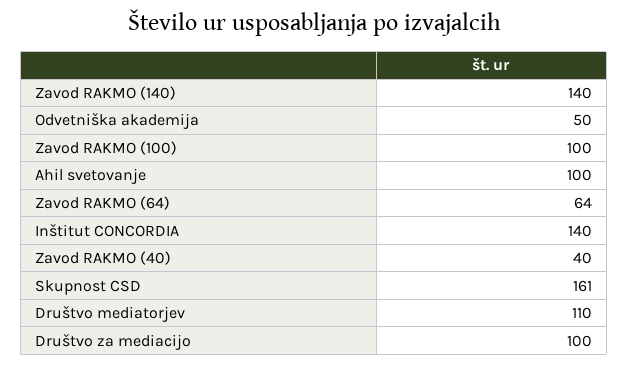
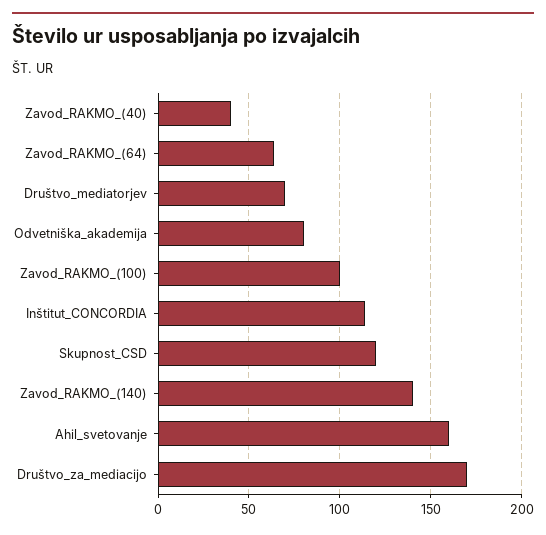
Odvetniška akademija: 50 -> 80
Ahil svetovanje: 100 -> 160
Inštitut CONCORDIA: 140 -> 115
Skupnost CSD: 161 -> 120
Društvo mediatorjev: 110 -> 70
Društvo za mediacijo: 100 -> 170

